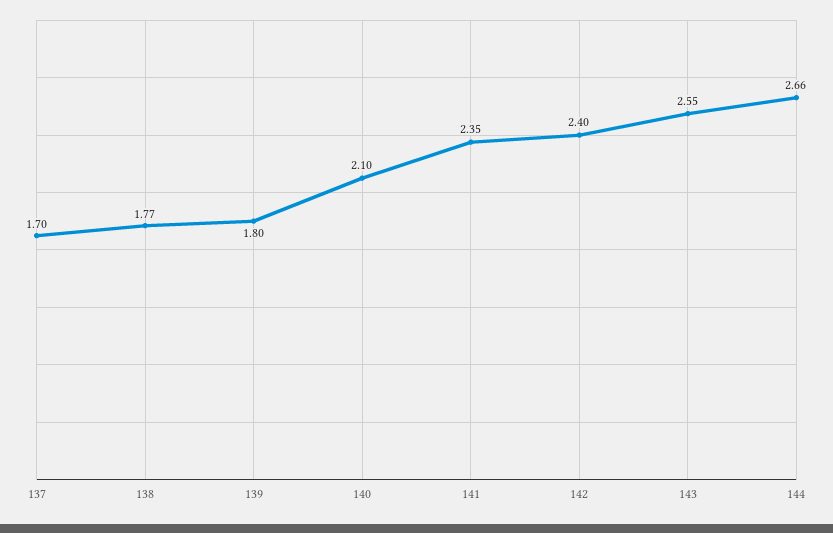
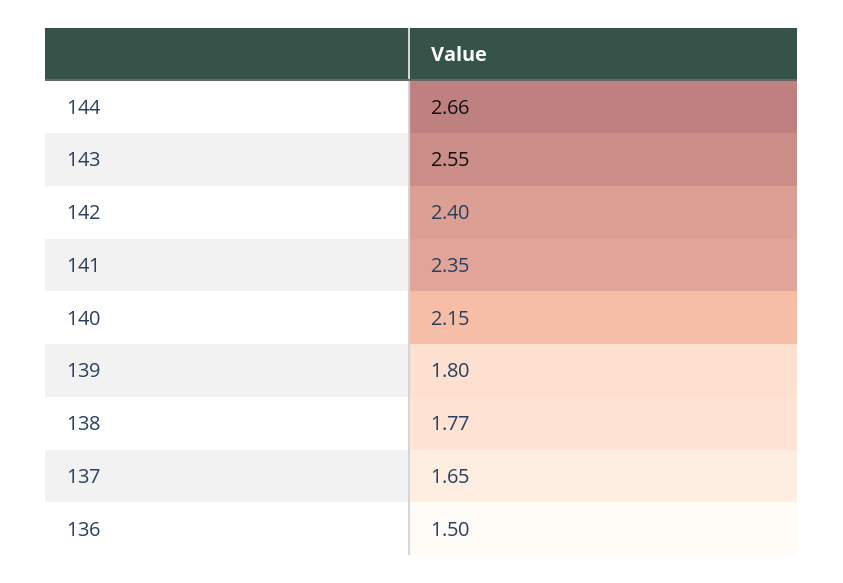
137: 1.7 -> 1.65
140: 2.1 -> 2.15
136: none -> 1.5

